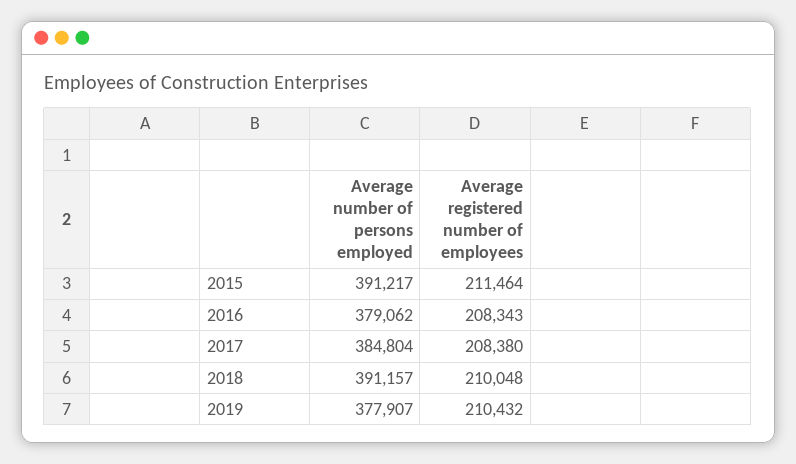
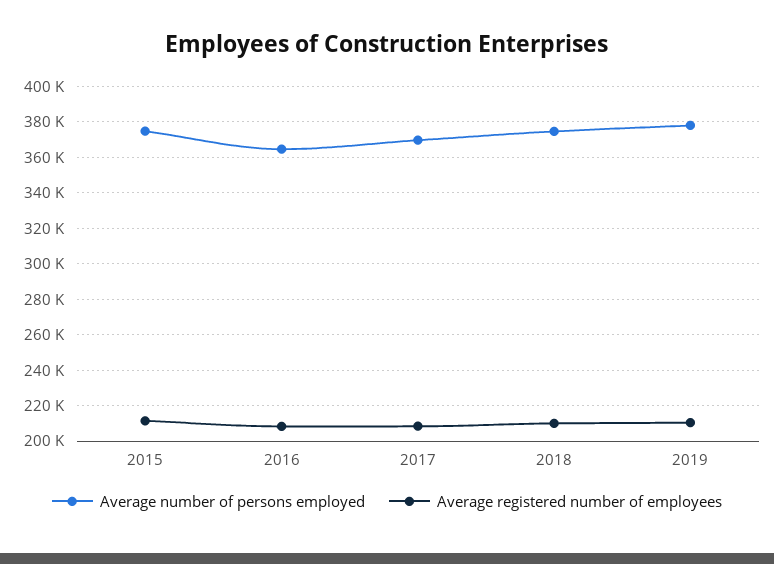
Average number of persons employed, 2015: 391217 -> 375000
Average number of persons employed, 2016: 379062 -> 365000
Average number of persons employed, 2017: 384804 -> 370000
Average number of persons employed, 2018: 391157 -> 375000

